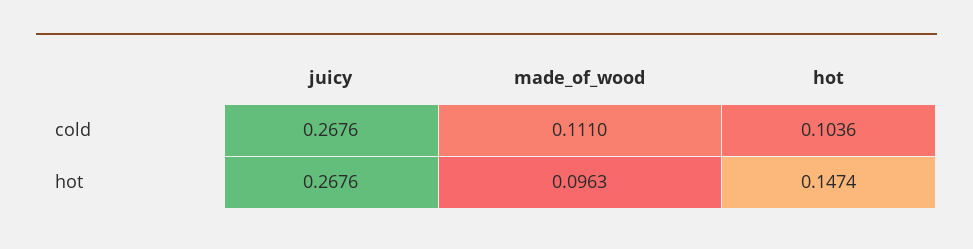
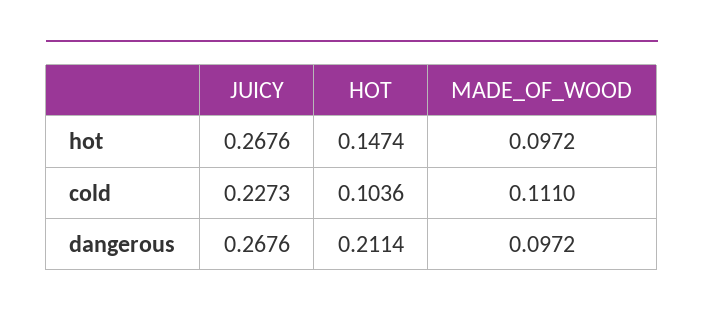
juicy, cold: 0.2676 -> 0.2273
made_of_wood, hot: 0.0963 -> 0.0972
juicy, dangerous: none -> 0.2676
hot, dangerous: none -> 0.2114
made_of_wood, dangerous: none -> 0.0972

